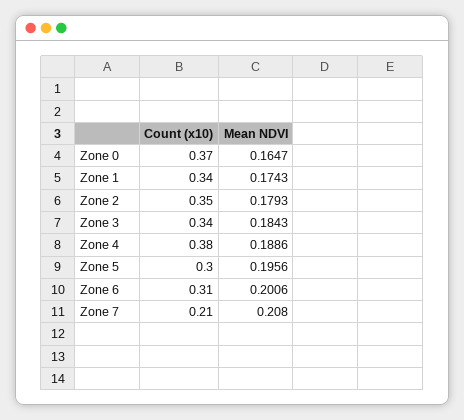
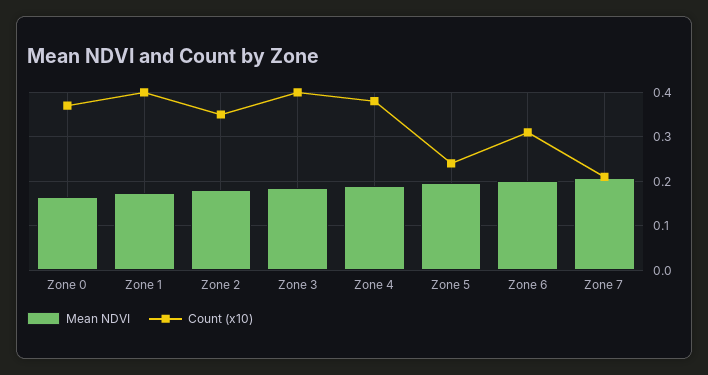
Count (x10), Zone 1: 0.34 -> 0.4
Count (x10), Zone 3: 0.34 -> 0.4
Count (x10), Zone 5: 0.3 -> 0.24

